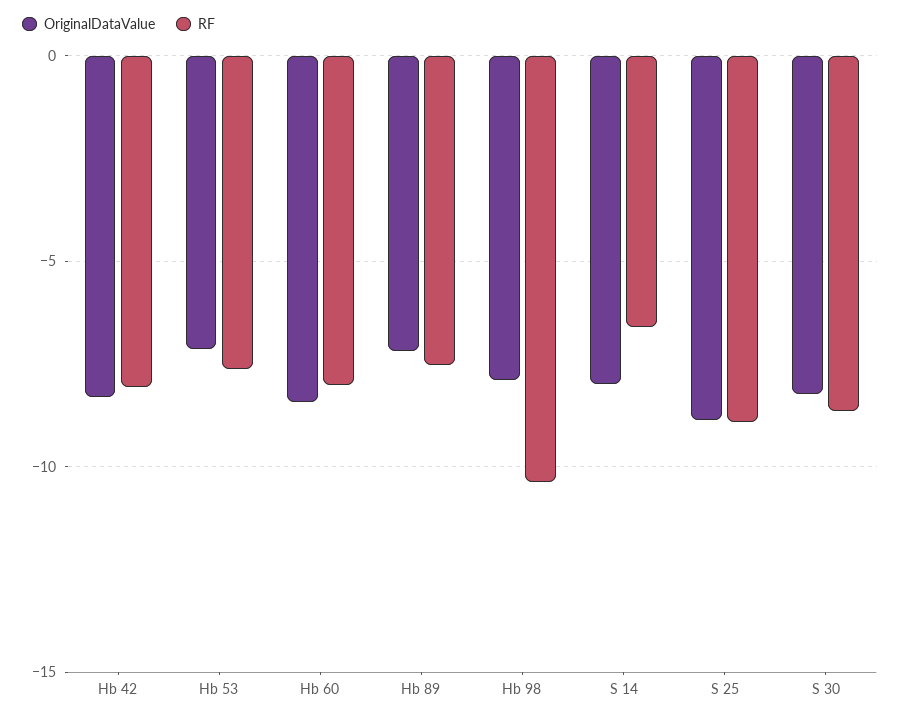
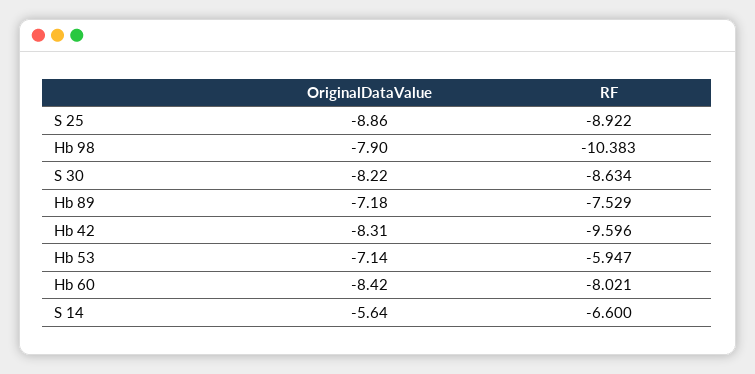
RF, Hb 42: -8 -> -9.596
RF, Hb 53: -7.5 -> -5.947
OriginalDataValue, S 14: -8 -> -5.64

